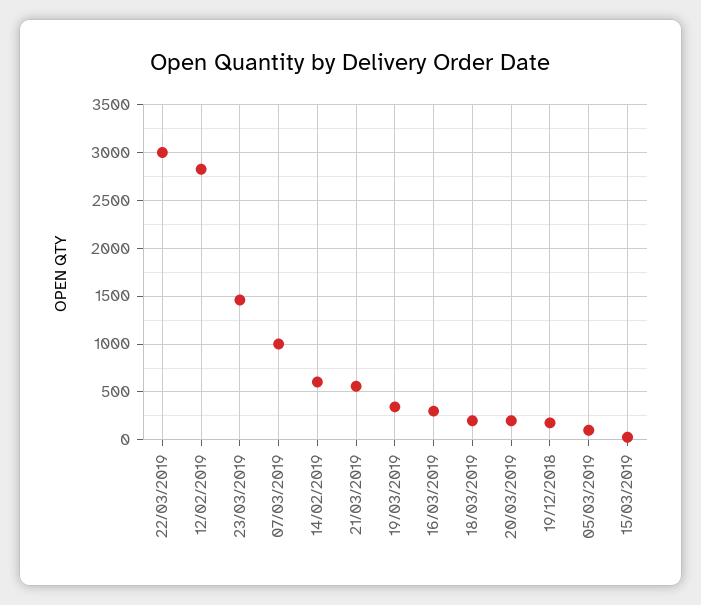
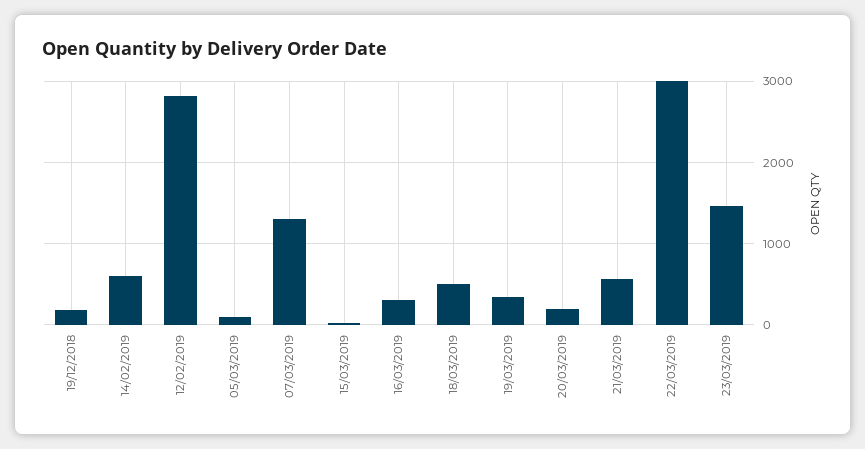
07/03/2019: 1000 -> 1300
18/03/2019: 200 -> 500

